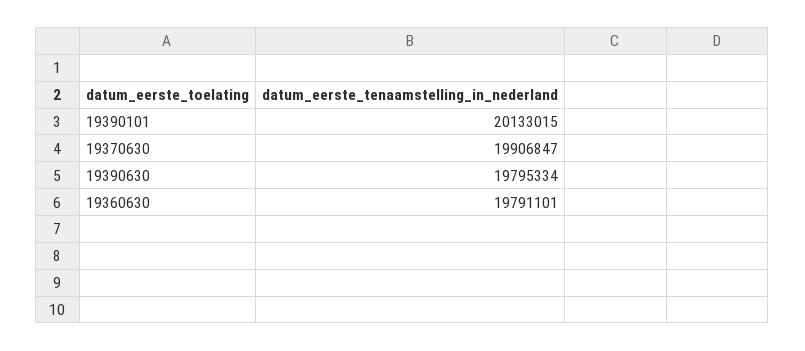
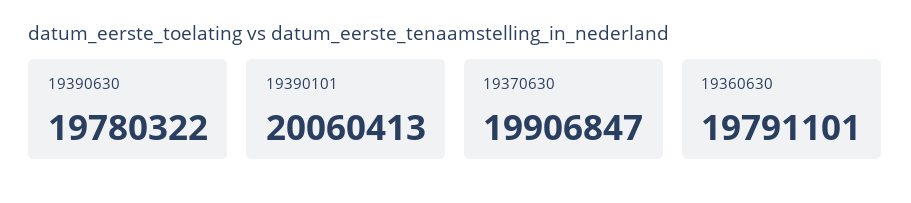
19390101: 20133015 -> 20060413
19390630: 19795334 -> 19780322

